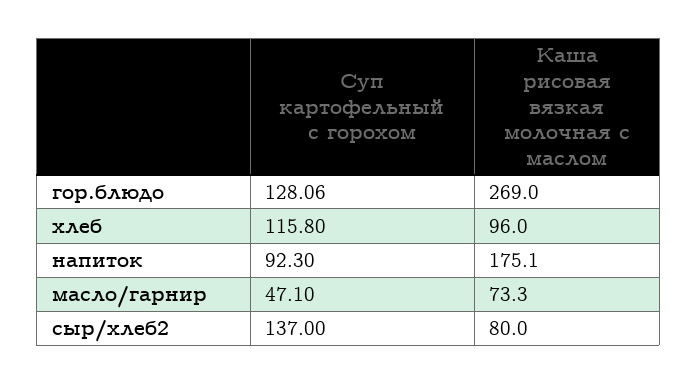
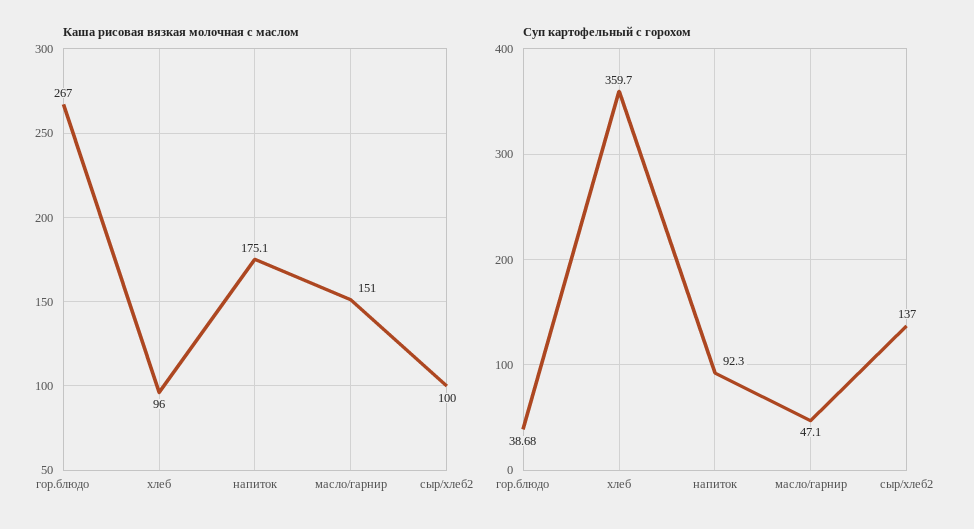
Суп картофельный с горохом, гор.блюдо: 128.06 -> 38.68
Каша рисовая вязкая молочная с маслом, гор.блюдо: 269 -> 267
Суп картофельный с горохом, хлеб: 115.8 -> 359.7
Каша рисовая вязкая молочная с маслом, масло/гарнир: 73.3 -> 151
Каша рисовая вязкая молочная с маслом, сыр/хлеб2: 80 -> 100

